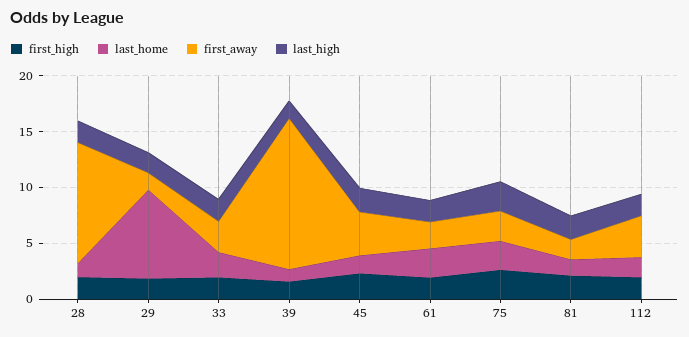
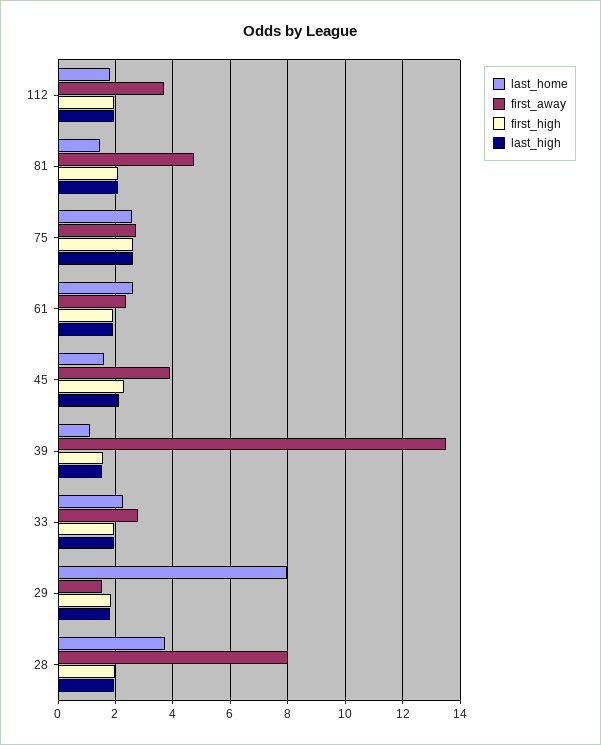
last_home, 28: 1 -> 3.75
first_away, 28: 11 -> 8
first_away, 81: 2 -> 4.75

